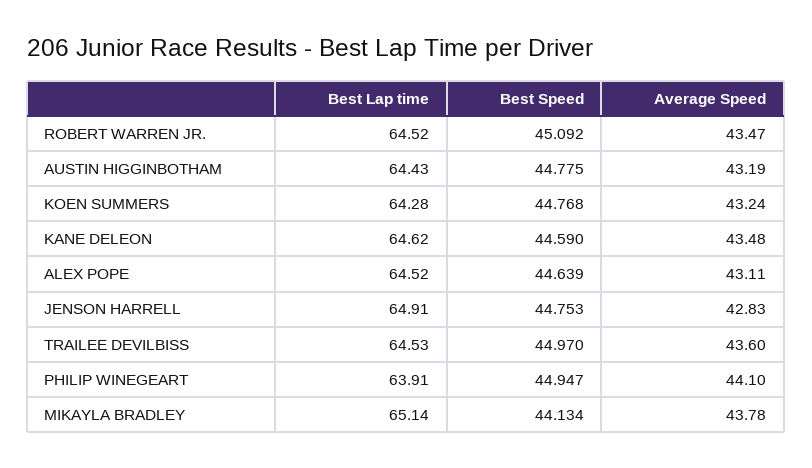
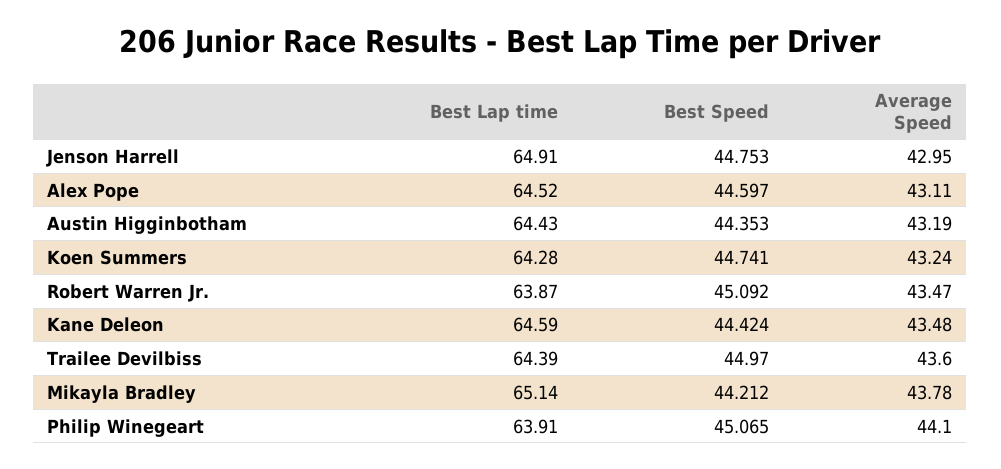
Best Lap time, ROBERT WARREN JR.: 64.52 -> 63.87
Best Speed, AUSTIN HIGGINBOTHAM: 44.775 -> 44.353
Best Speed, KOEN SUMMERS: 44.768 -> 44.741
Best Lap time, KANE DELEON: 64.62 -> 64.59
Best Speed, KANE DELEON: 44.59 -> 44.424
Best Speed, ALEX POPE: 44.639 -> 44.597
Average Speed, JENSON HARRELL: 42.83 -> 42.95
Best Lap time, TRAILEE DEVILBISS: 64.53 -> 64.39
Best Speed, PHILIP WINEGEART: 44.947 -> 45.065
Best Speed, MIKAYLA BRADLEY: 44.134 -> 44.212

